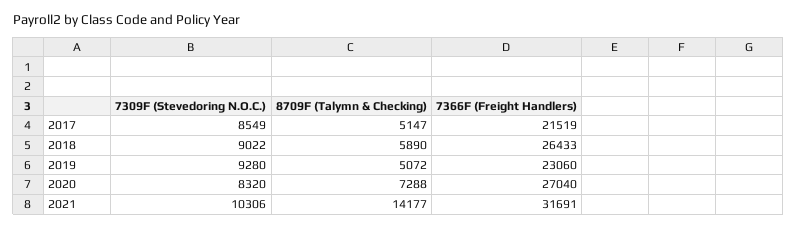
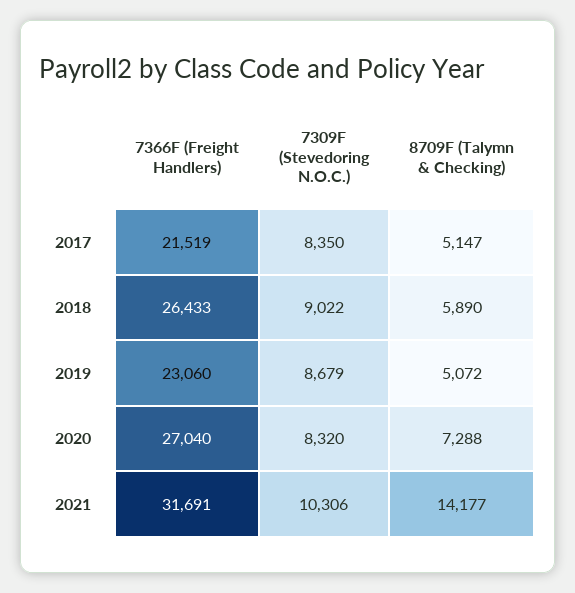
7309F (Stevedoring N.O.C.), 2017: 8549 -> 8350
7309F (Stevedoring N.O.C.), 2019: 9280 -> 8679

